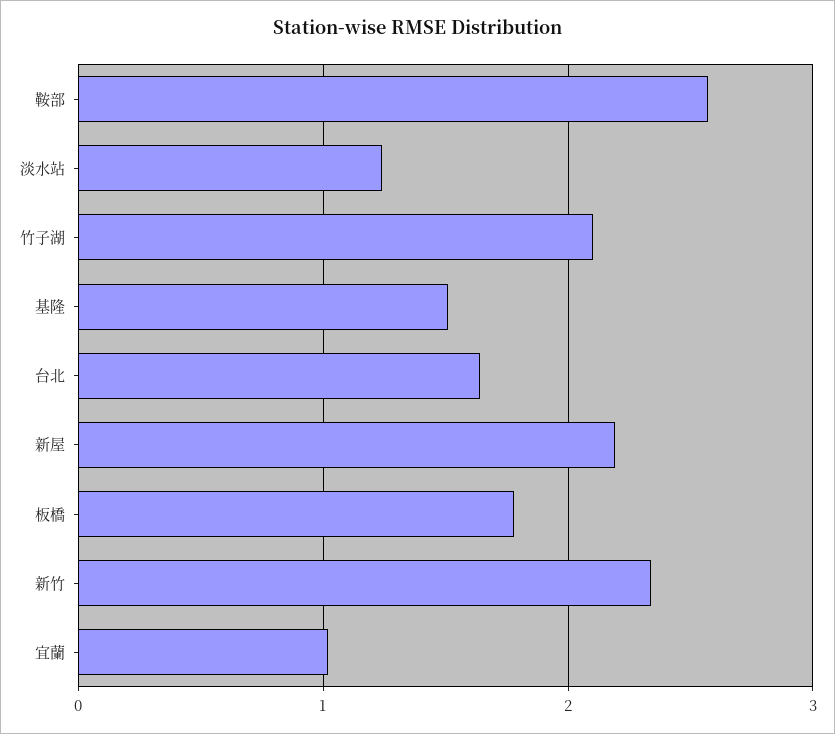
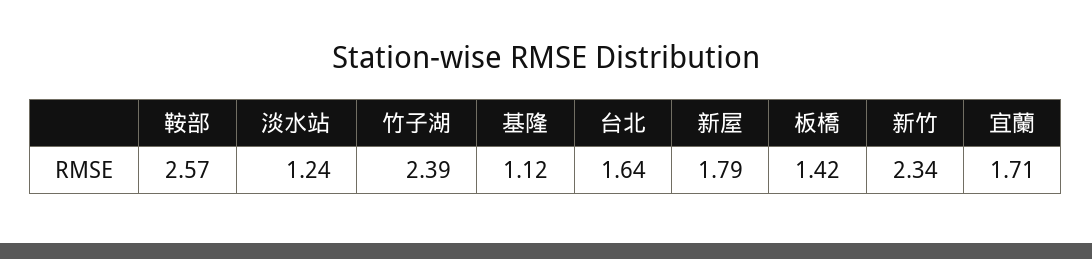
竹子湖: 2.1 -> 2.39
基隆: 1.5 -> 1.12
新屋: 2.2 -> 1.79
板橋: 1.8 -> 1.42
宜蘭: 1 -> 1.71

